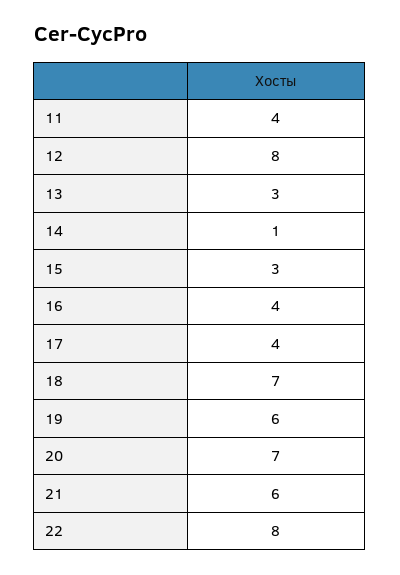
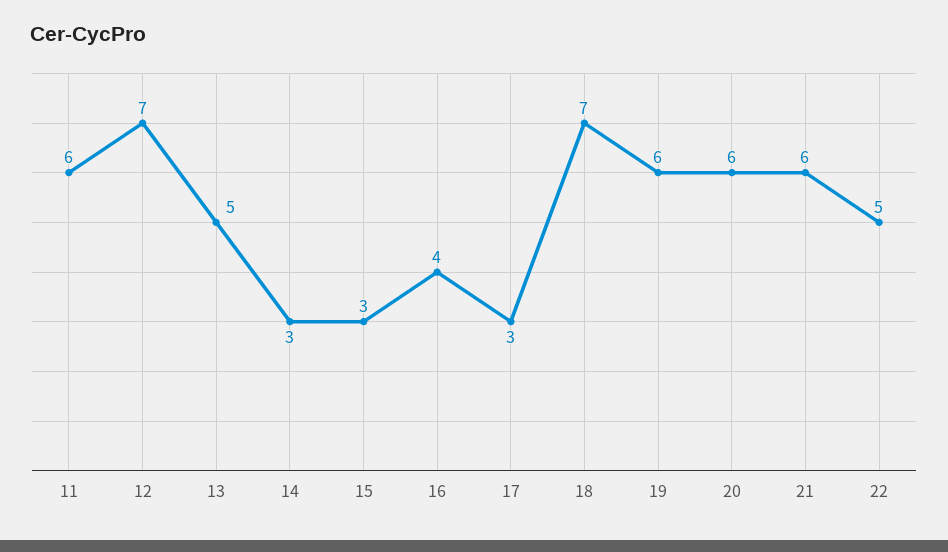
11: 4 -> 6
12: 8 -> 7
13: 3 -> 5
14: 1 -> 3
17: 4 -> 3
20: 7 -> 6
22: 8 -> 5

